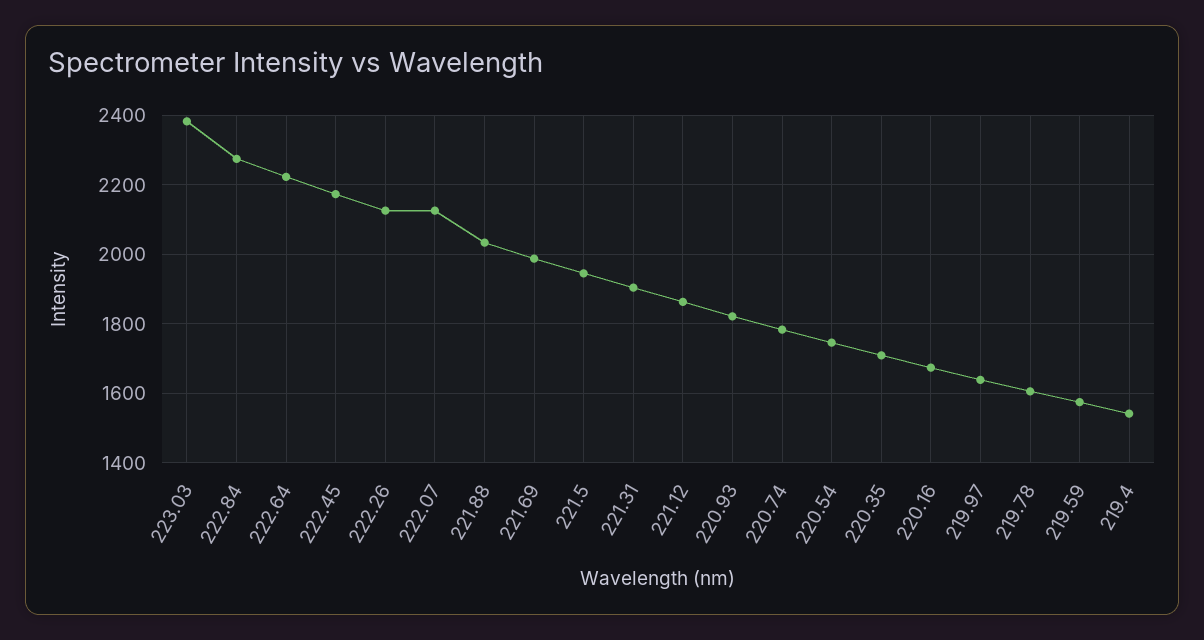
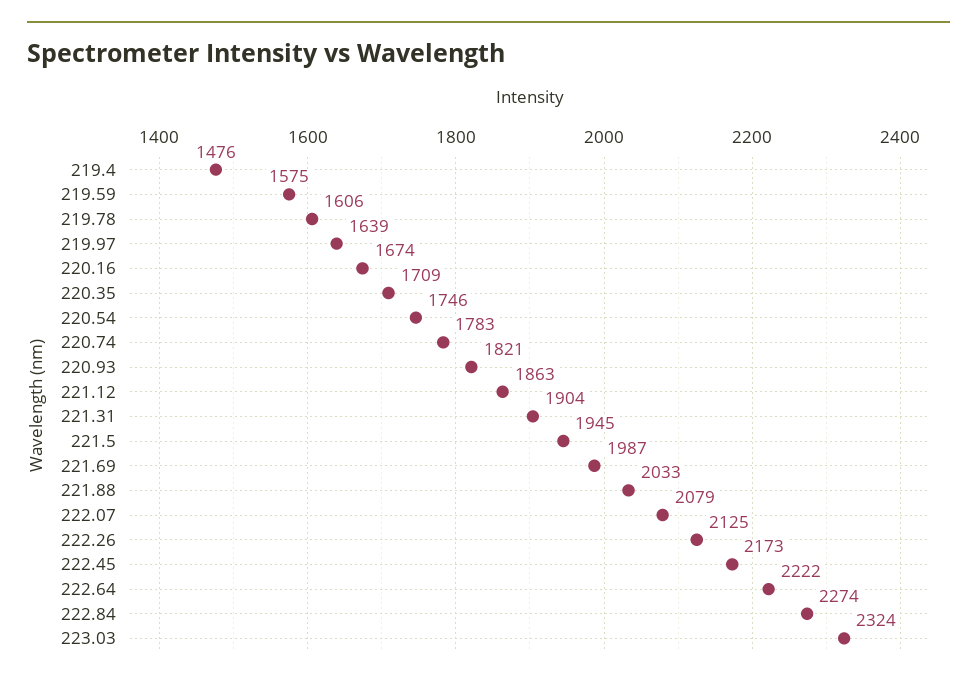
223.03: 2380 -> 2324
222.07: 2120 -> 2079
219.4: 1540 -> 1476

